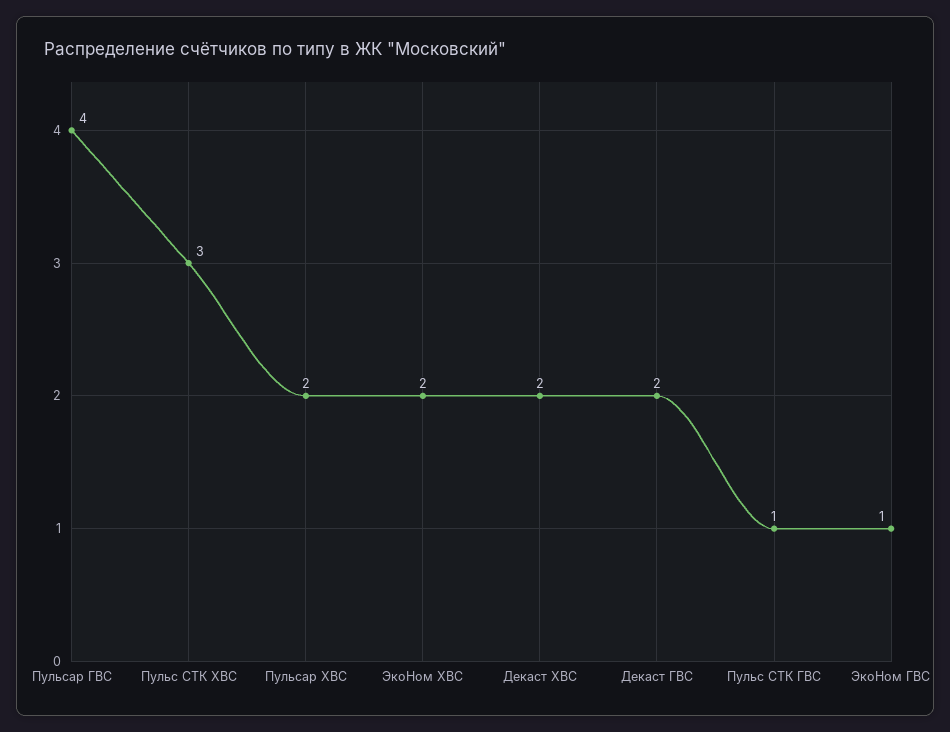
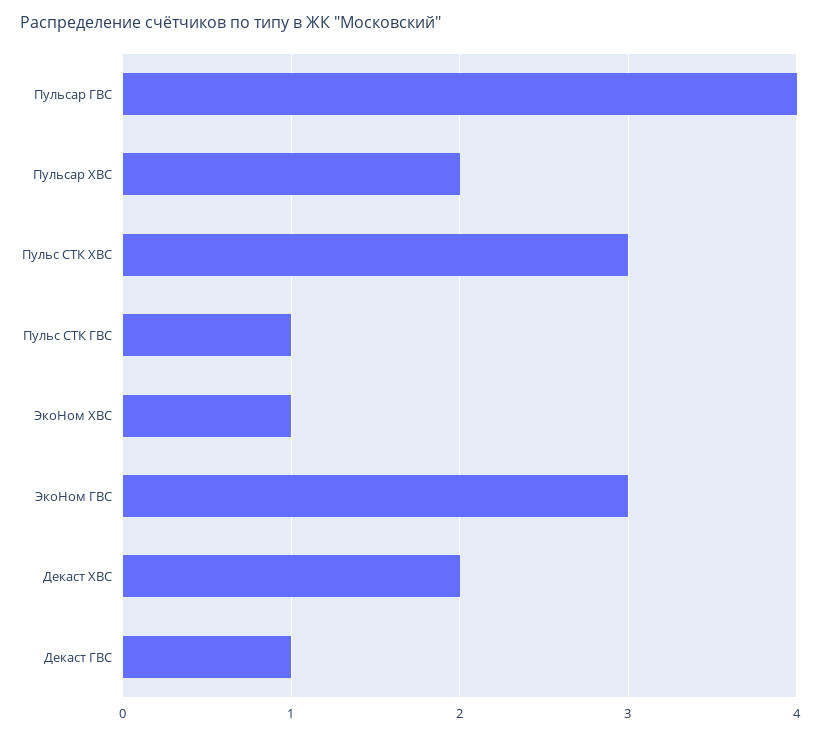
ЭкоНом ХВС: 2 -> 1
Декаст ГВС: 2 -> 1
ЭкоНом ГВС: 1 -> 3

